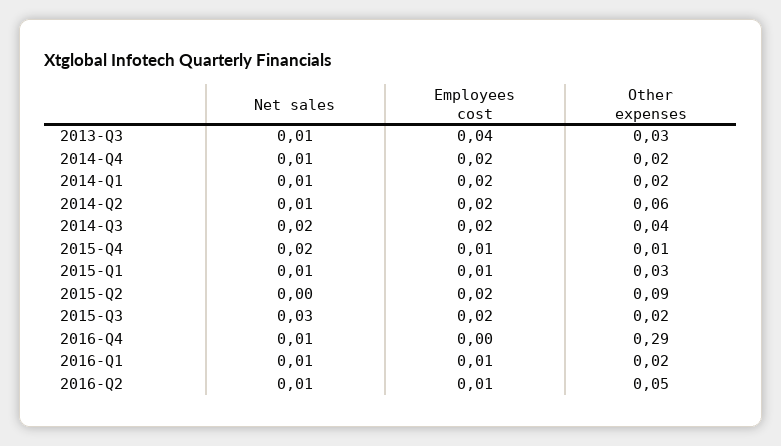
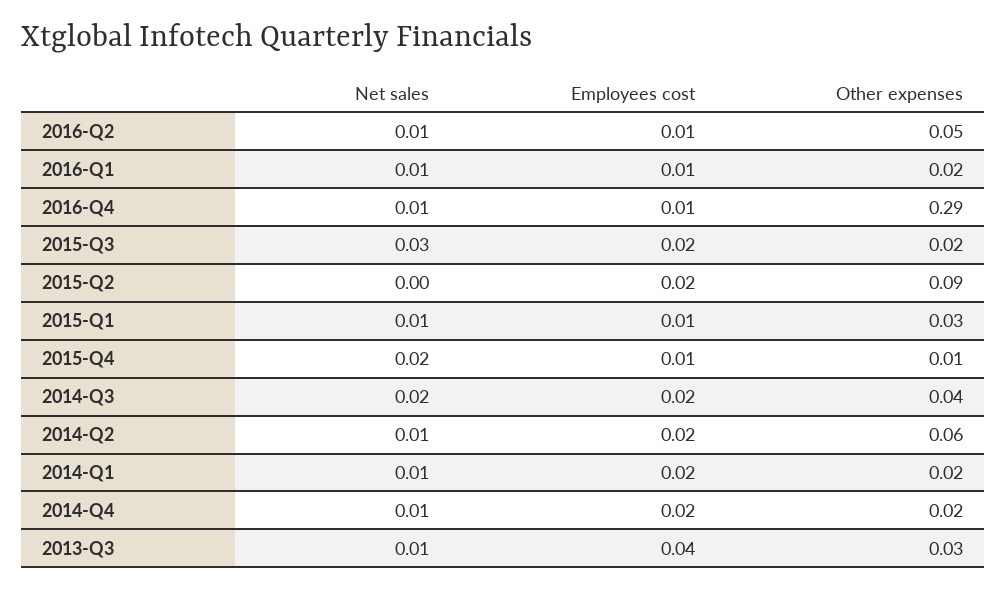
Employees cost, 2016-Q4: 0 -> 0.01

